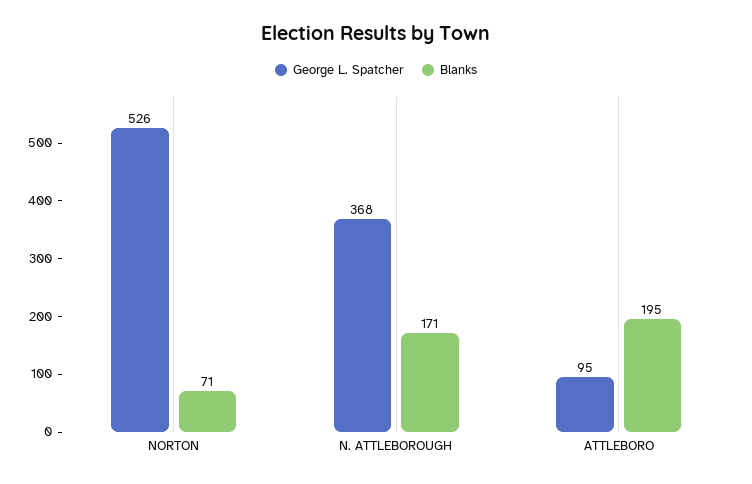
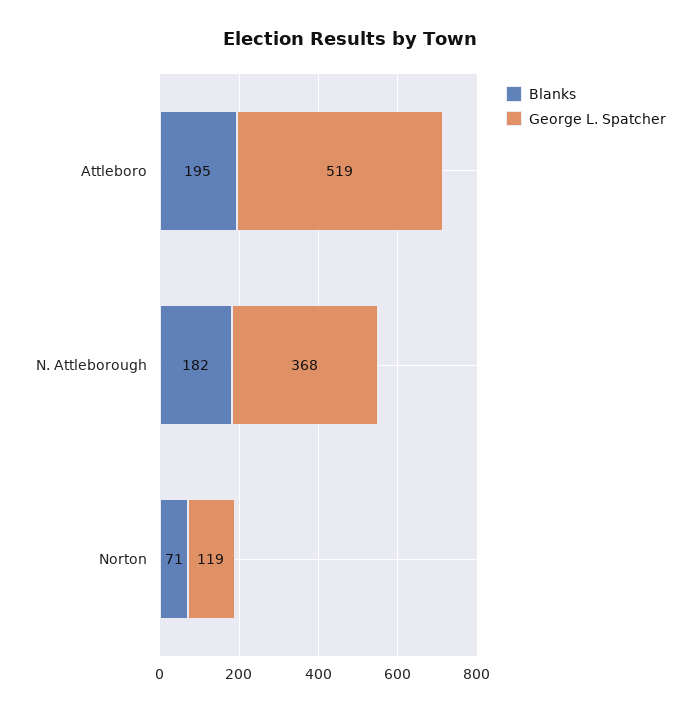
George L. Spatcher, NORTON: 526 -> 119
Blanks, N. ATTLEBOROUGH: 171 -> 182
George L. Spatcher, ATTLEBORO: 95 -> 519

